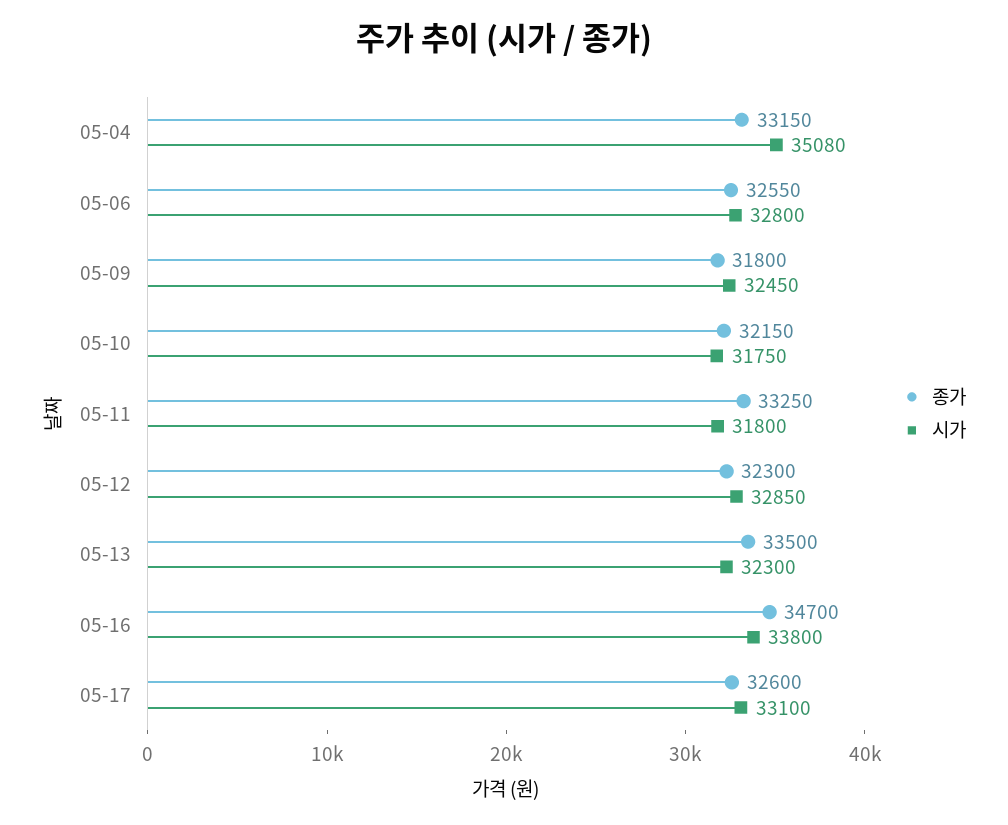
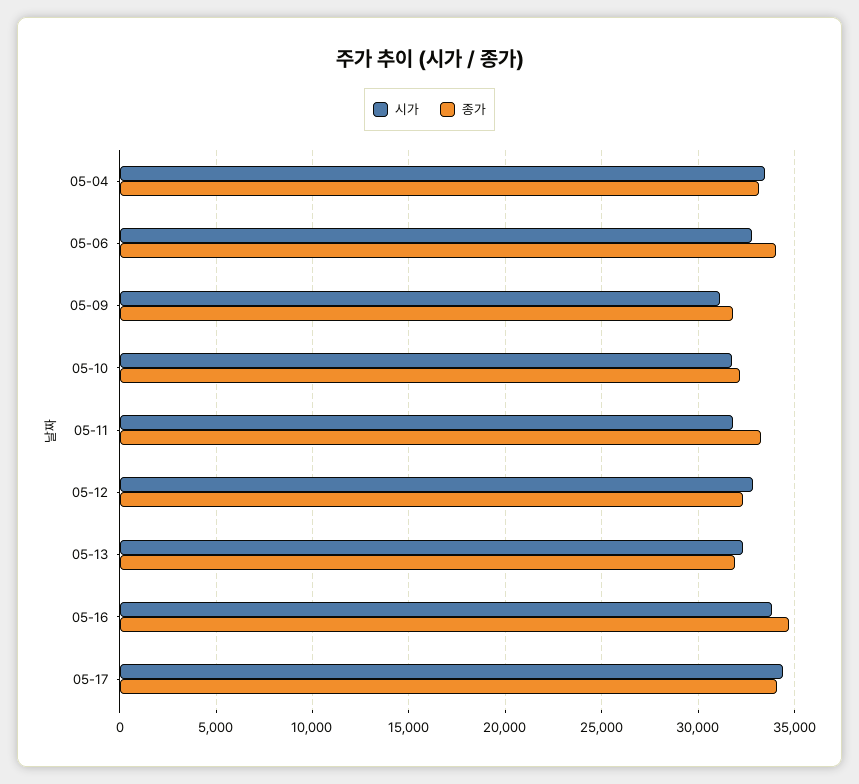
시가, 05-04: 35080 -> 33500
종가, 05-06: 32550 -> 34000
시가, 05-09: 32450 -> 31000
종가, 05-13: 33500 -> 32000
종가, 05-17: 32600 -> 34000
시가, 05-17: 33100 -> 34500

